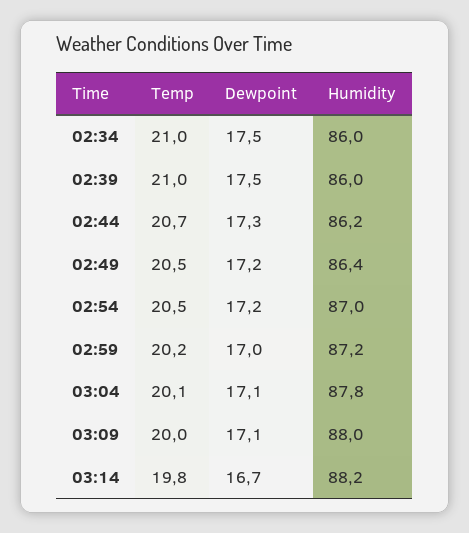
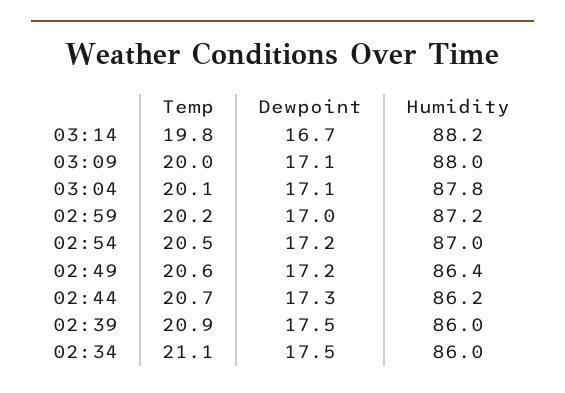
Temp, 02:34: 21 -> 21.1
Temp, 02:39: 21 -> 20.9
Temp, 02:49: 20.5 -> 20.6

